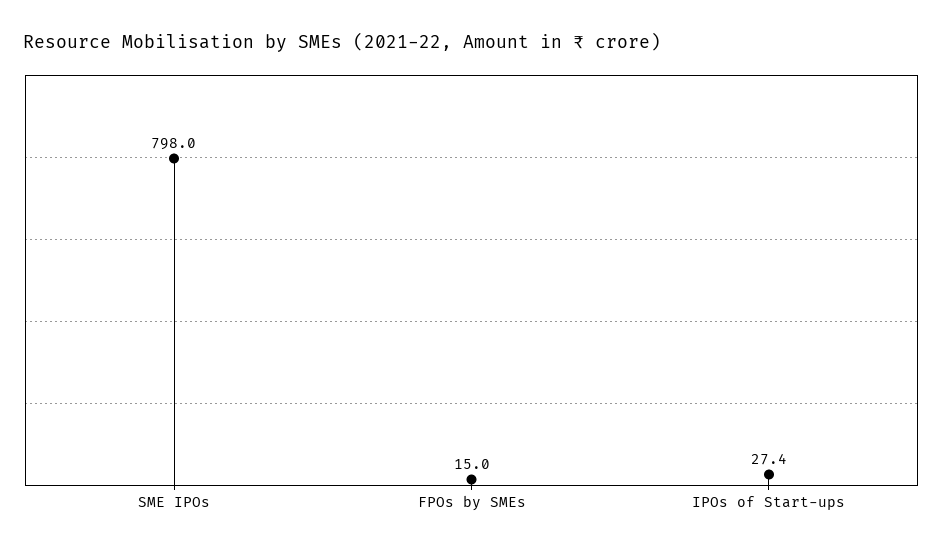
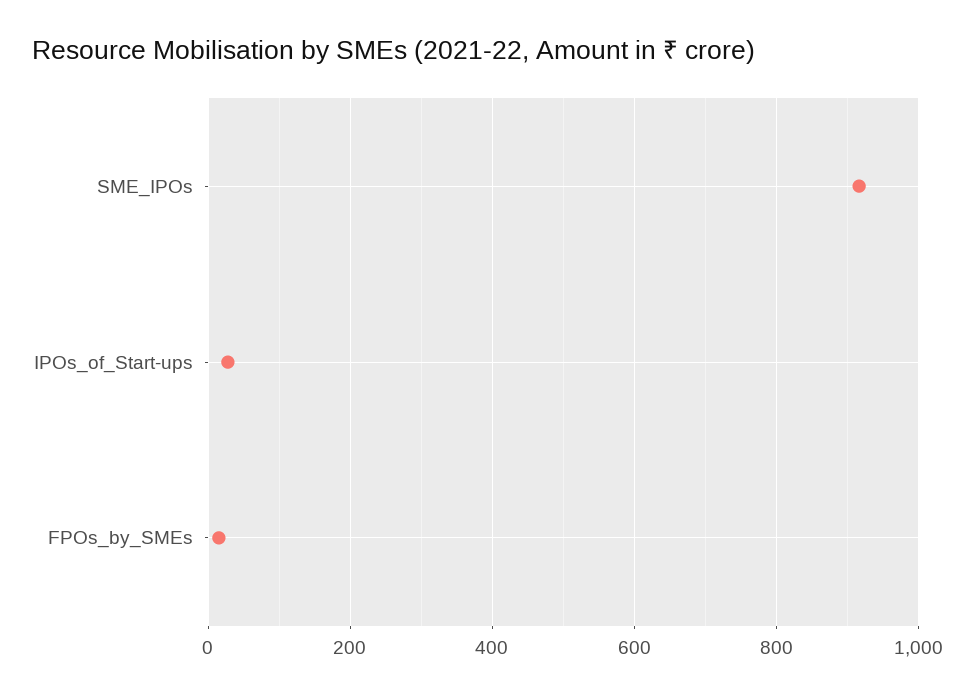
SME IPOs: 798 -> 920

